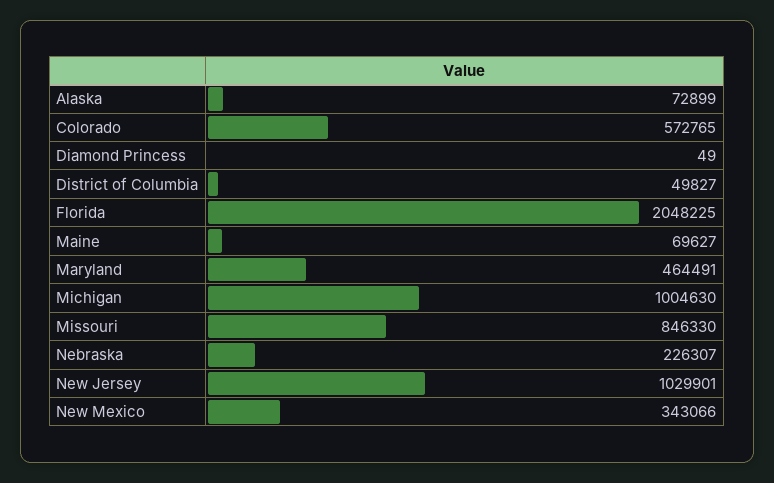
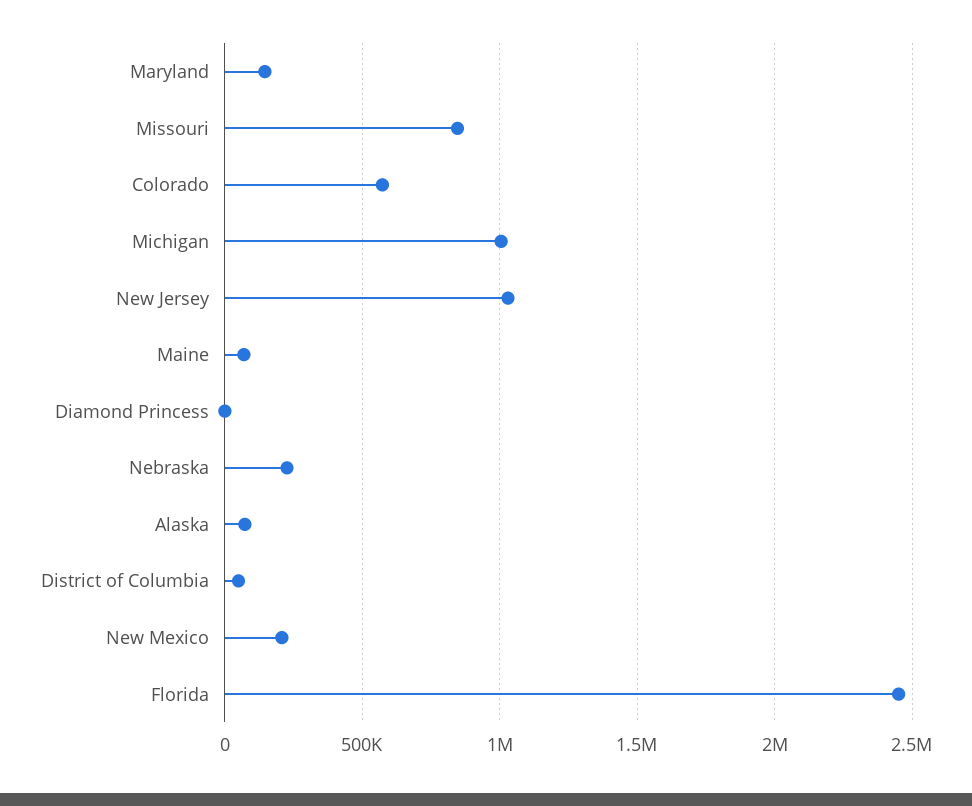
Florida: 2048225 -> 2450000
Maryland: 464491 -> 150000
New Mexico: 343066 -> 200000

